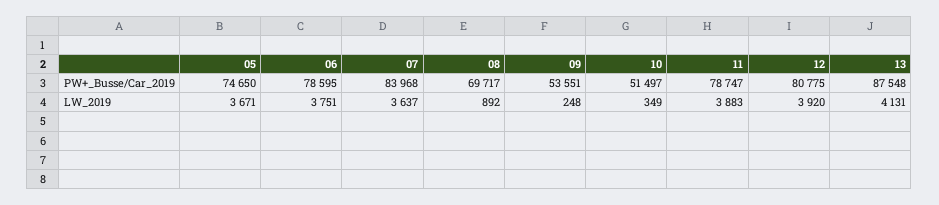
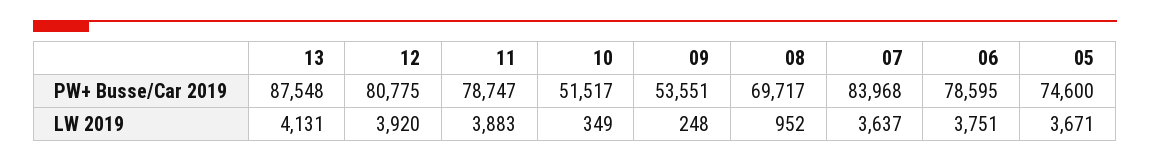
05, PW+_Busse/Car_2019: 74650 -> 74600
10, PW+_Busse/Car_2019: 51497 -> 51517
08, LW_2019: 892 -> 952

